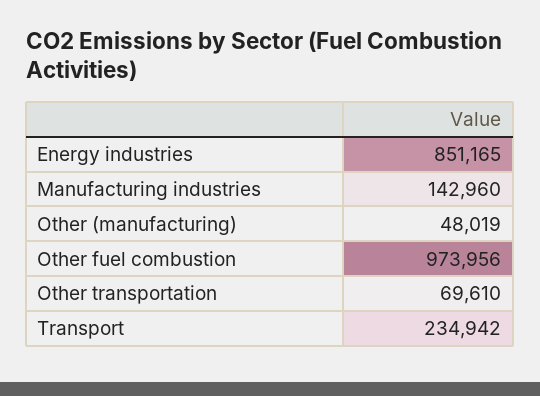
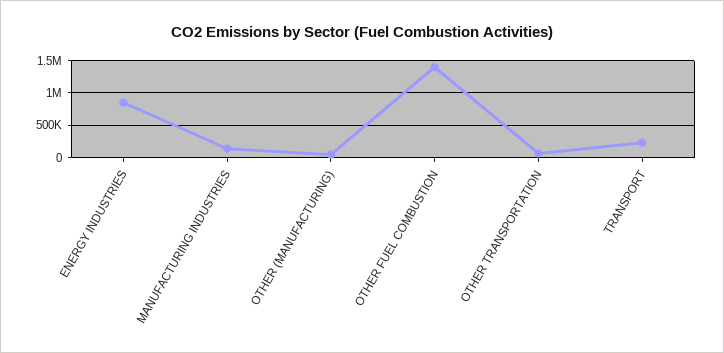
Other fuel combustion: 973956 -> 1400000

